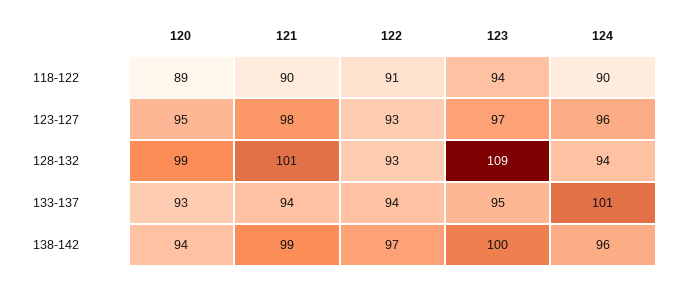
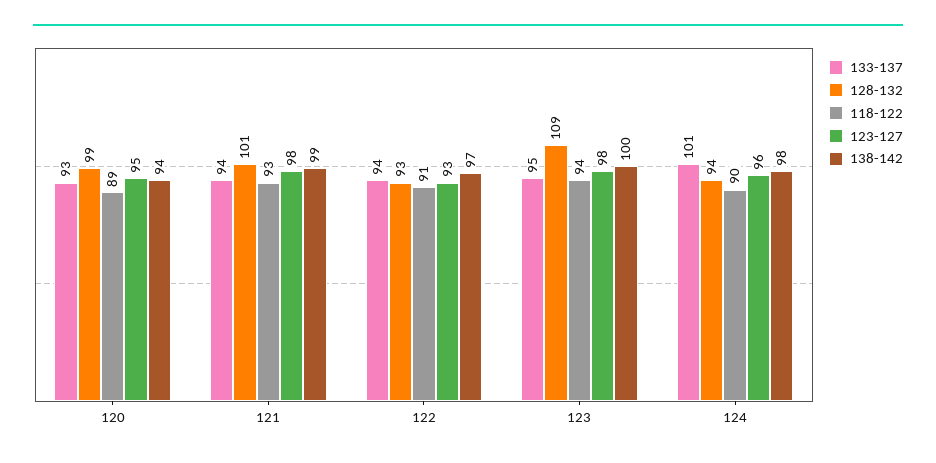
118-122, 121: 90 -> 93
123-127, 123: 97 -> 98
138-142, 124: 96 -> 98

